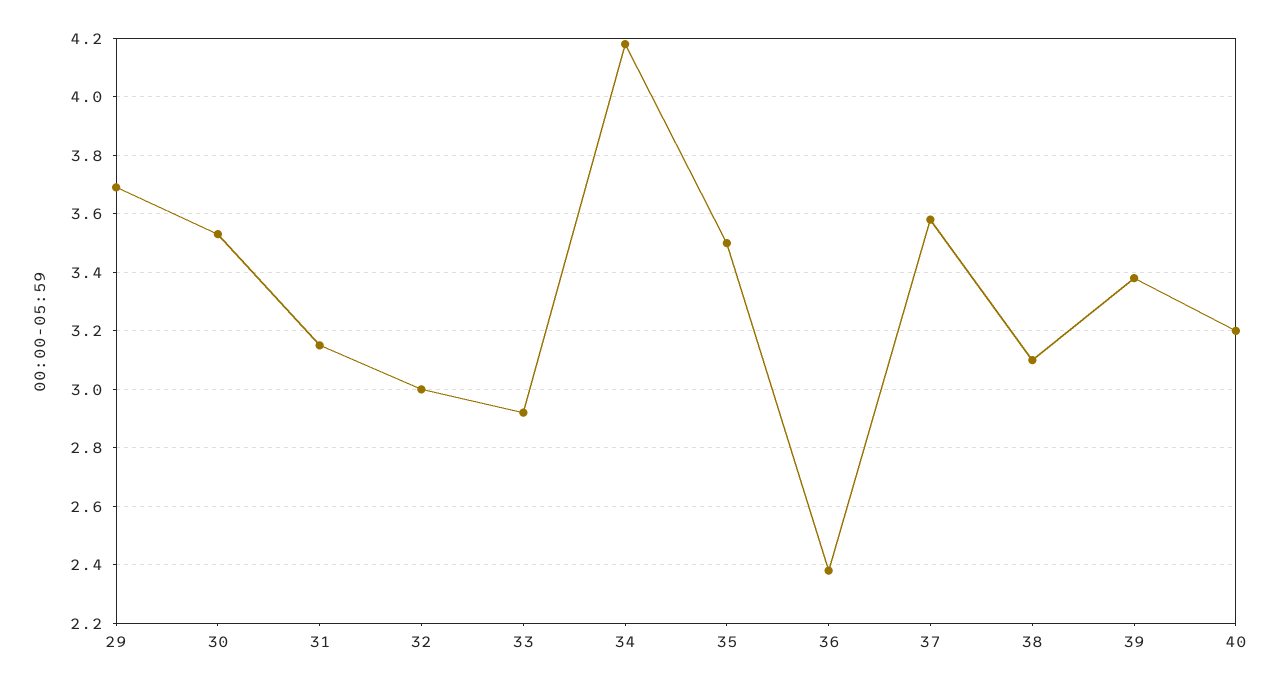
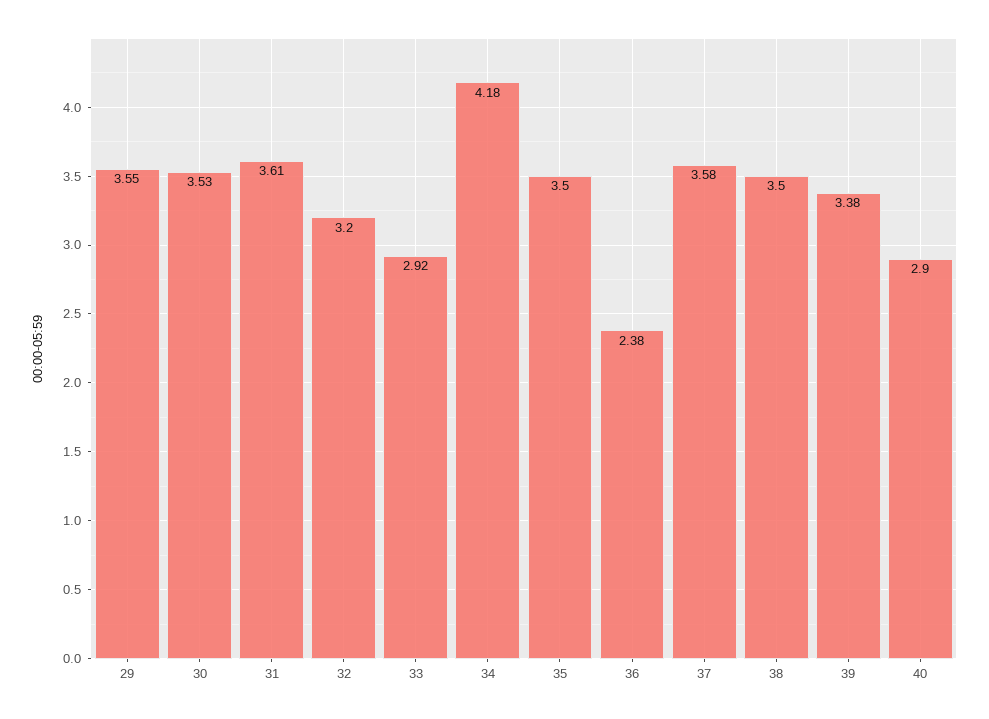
29: 3.7 -> 3.55
31: 3.15 -> 3.61
32: 3 -> 3.2
38: 3.1 -> 3.5
40: 3.2 -> 2.9

